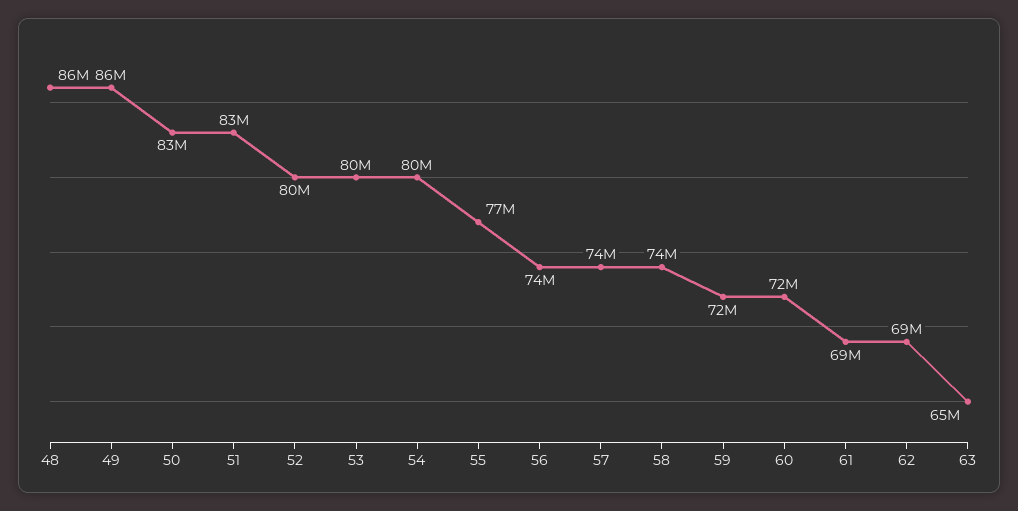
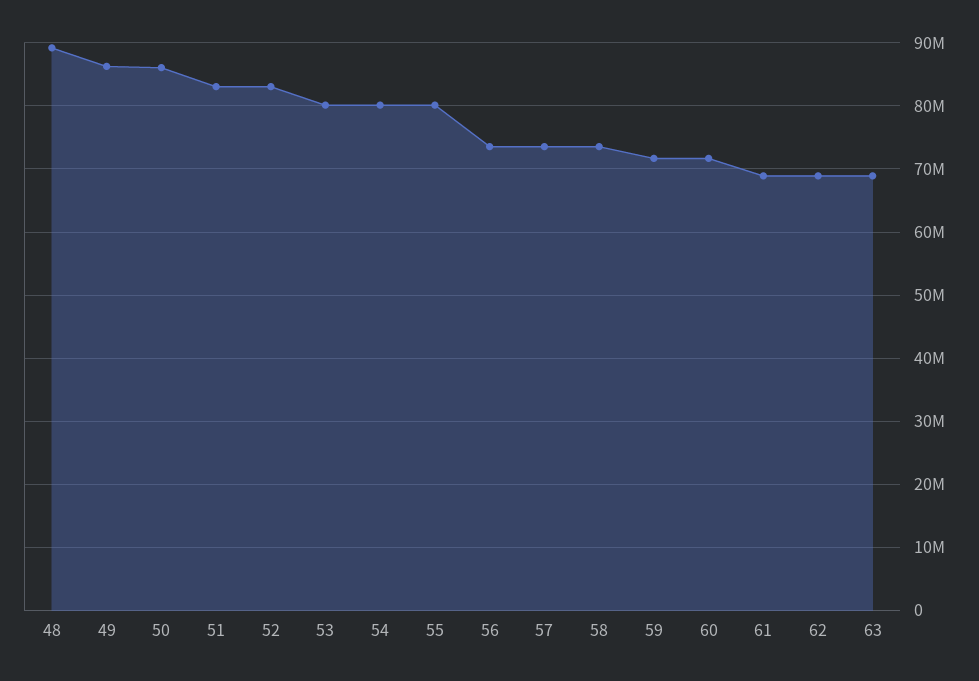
48: 86000000 -> 89000000
50: 83000000 -> 86000000
52: 80000000 -> 83000000
55: 77000000 -> 80000000
63: 65000000 -> 69000000

